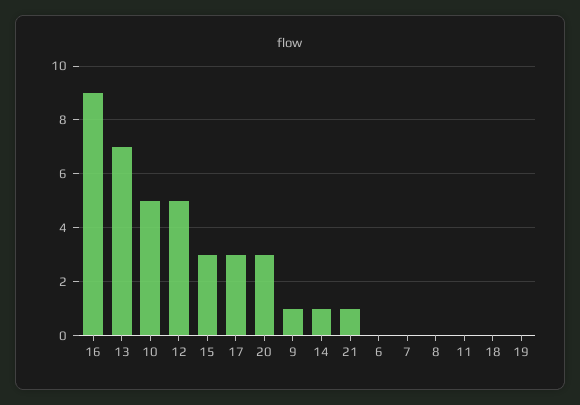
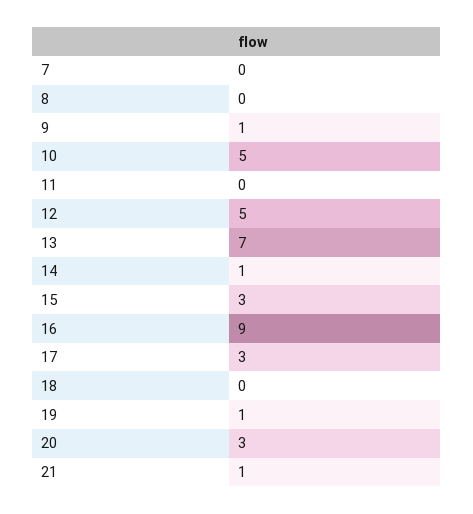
6: 0 -> none
19: 0 -> 1

